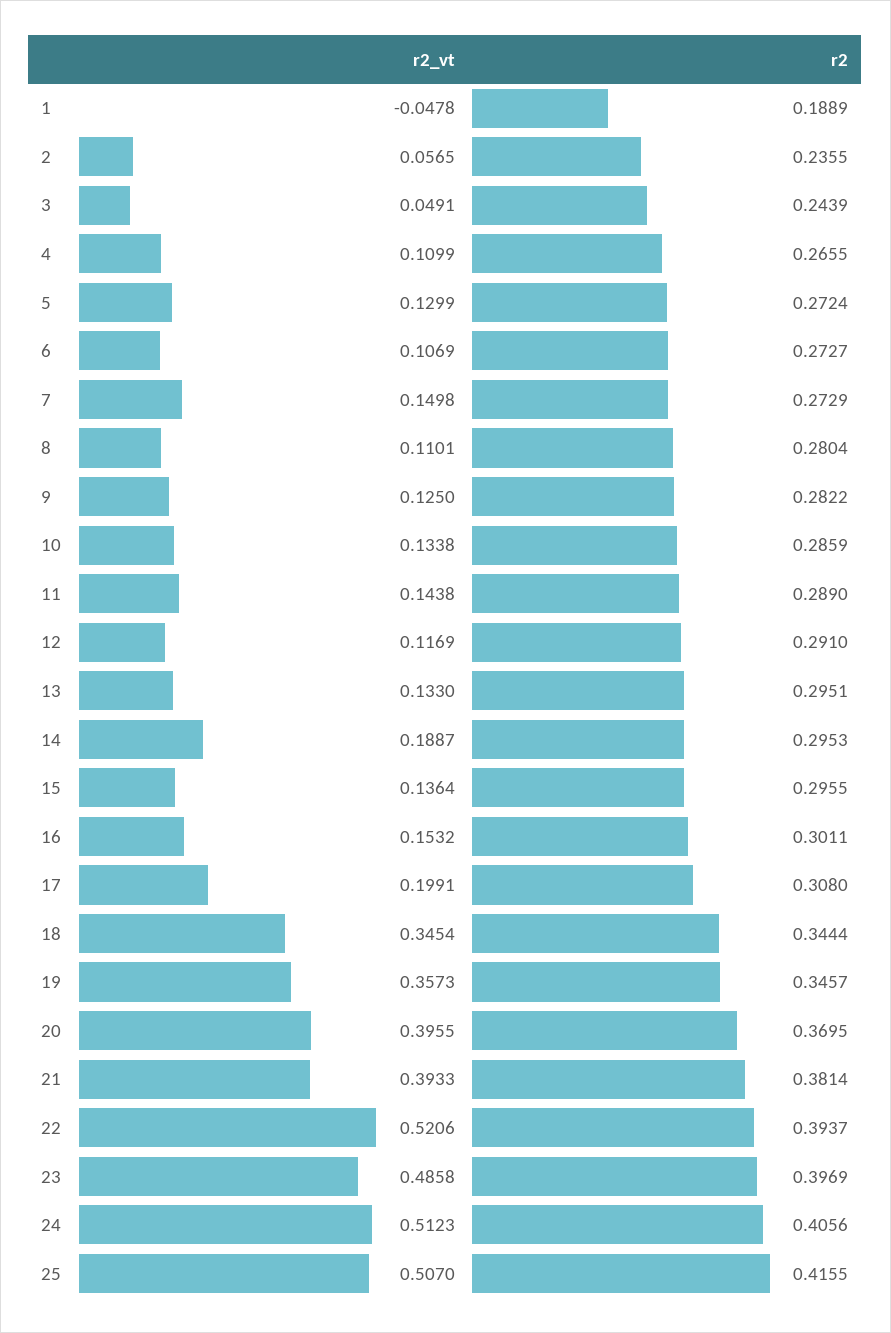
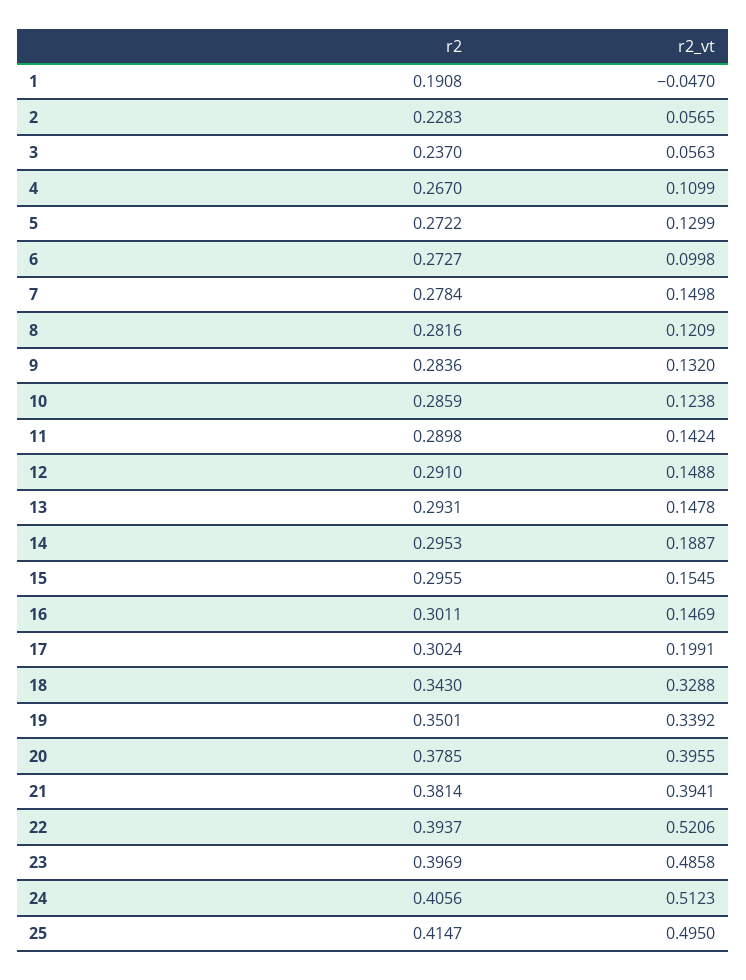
r2_vt, 1: -0.0478 -> -0.047
r2, 1: 0.1889 -> 0.1908
r2, 2: 0.2355 -> 0.2283
r2_vt, 3: 0.0491 -> 0.0563
r2, 3: 0.2439 -> 0.237
r2, 4: 0.2655 -> 0.267
r2, 5: 0.2724 -> 0.2722
r2_vt, 6: 0.1069 -> 0.0998
r2, 7: 0.2729 -> 0.2784
r2_vt, 8: 0.1101 -> 0.1209
r2, 8: 0.2804 -> 0.2816
r2_vt, 9: 0.125 -> 0.132
r2, 9: 0.2822 -> 0.2836
r2_vt, 10: 0.1338 -> 0.1238
r2_vt, 11: 0.1438 -> 0.1424
r2, 11: 0.289 -> 0.2898
r2_vt, 12: 0.1169 -> 0.1488
r2_vt, 13: 0.133 -> 0.1478
r2, 13: 0.2951 -> 0.2931
r2_vt, 15: 0.1364 -> 0.1545
r2_vt, 16: 0.1532 -> 0.1469
r2, 17: 0.308 -> 0.3024
r2_vt, 18: 0.3454 -> 0.3288
r2, 18: 0.3444 -> 0.343
r2_vt, 19: 0.3573 -> 0.3392
r2, 19: 0.3457 -> 0.3501
r2, 20: 0.3695 -> 0.3785
r2_vt, 21: 0.3933 -> 0.3941
r2_vt, 25: 0.507 -> 0.495
r2, 25: 0.4155 -> 0.4147

